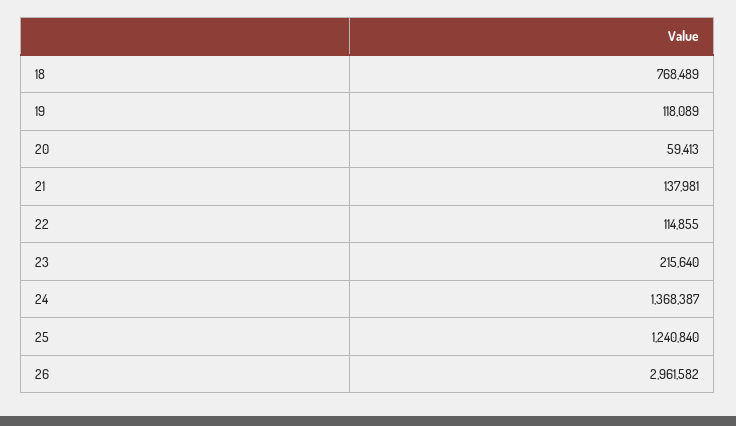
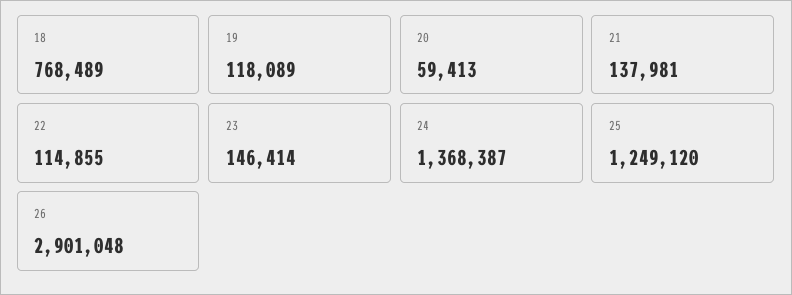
23: 215640 -> 146414
25: 1240840 -> 1249120
26: 2961582 -> 2901048

